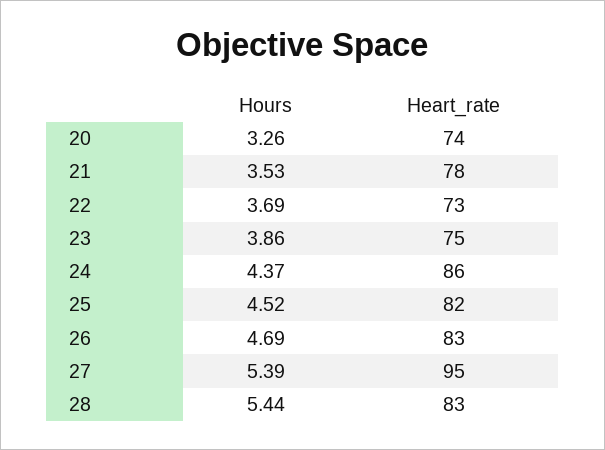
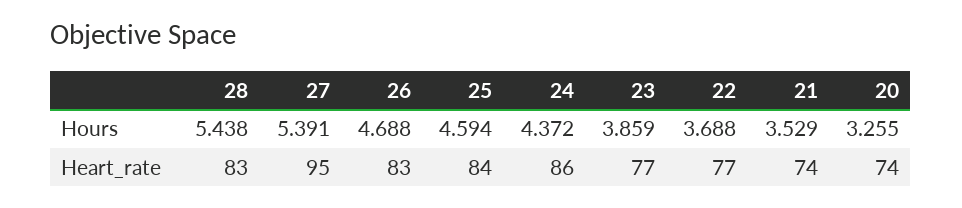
Heart_rate, 21: 78 -> 74
Heart_rate, 22: 73 -> 77
Heart_rate, 23: 75 -> 77
Hours, 25: 4.52 -> 4.594
Heart_rate, 25: 82 -> 84

